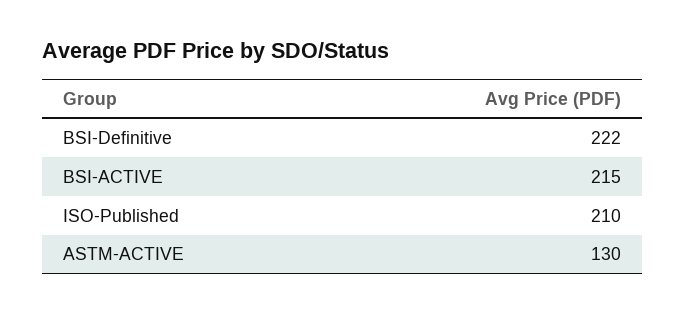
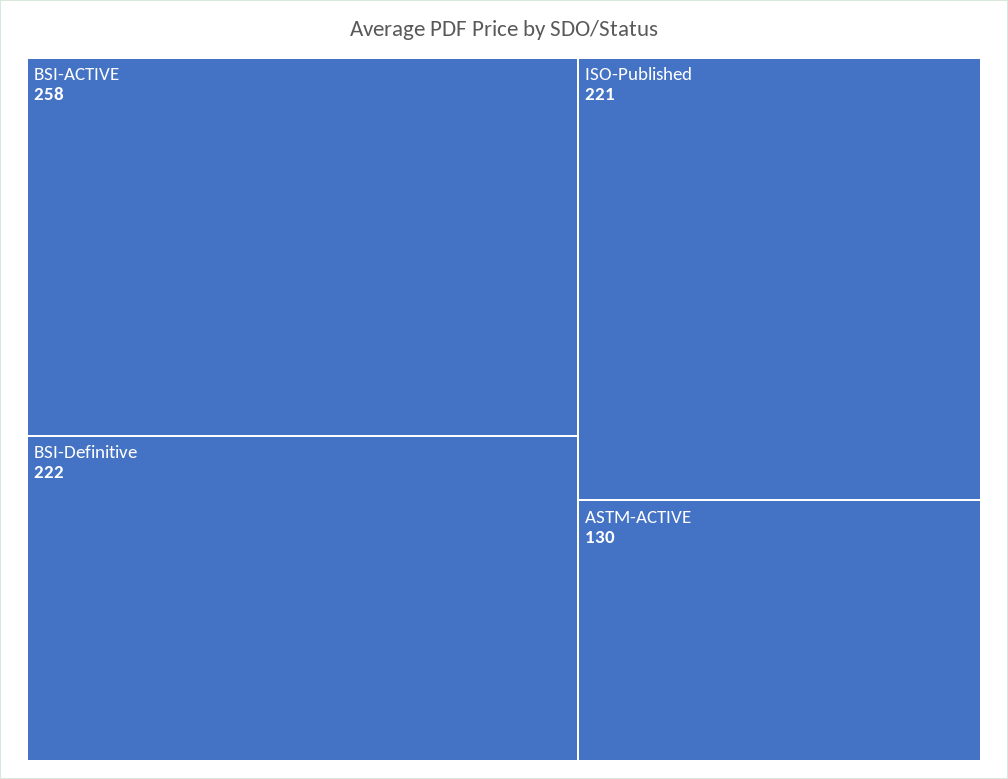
BSI-ACTIVE: 215 -> 258
ISO-Published: 210 -> 221

